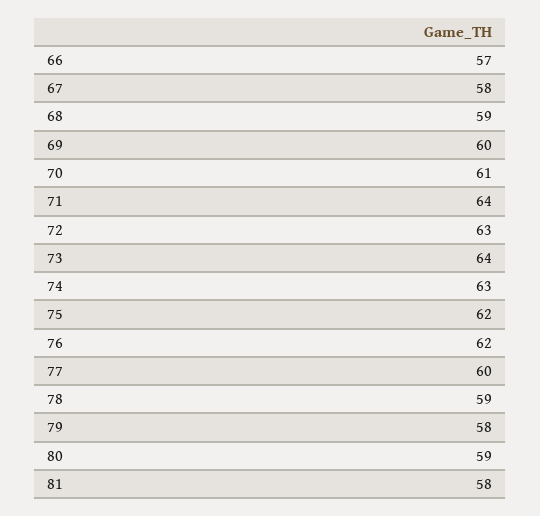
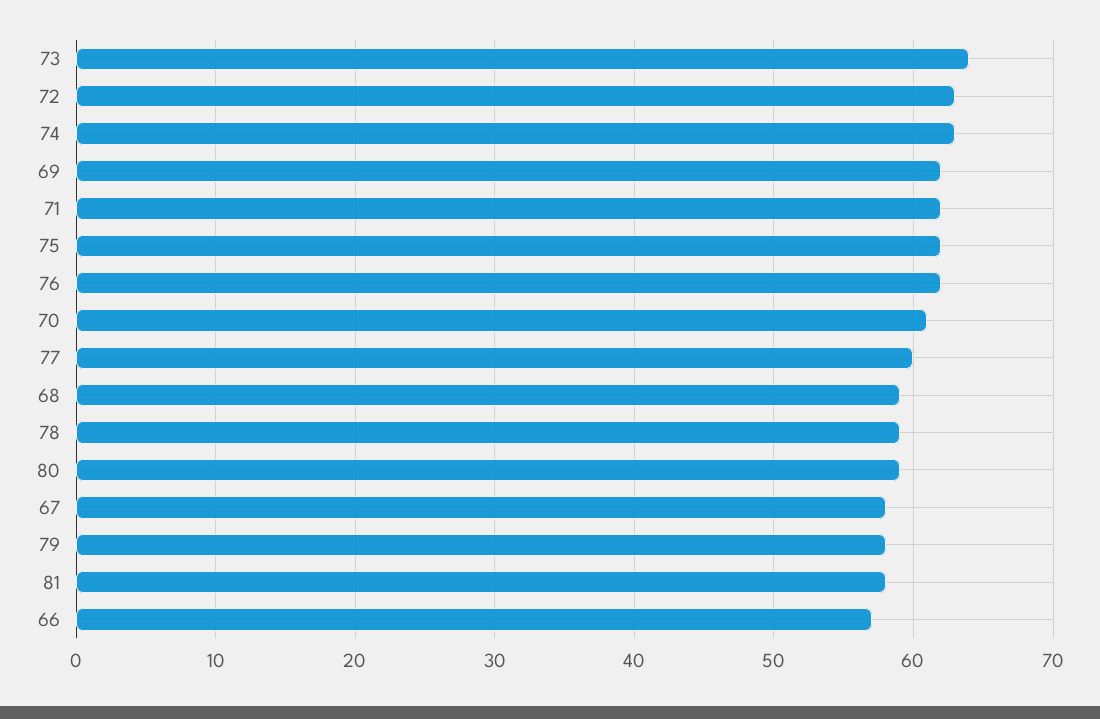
69: 60 -> 62
71: 64 -> 62

